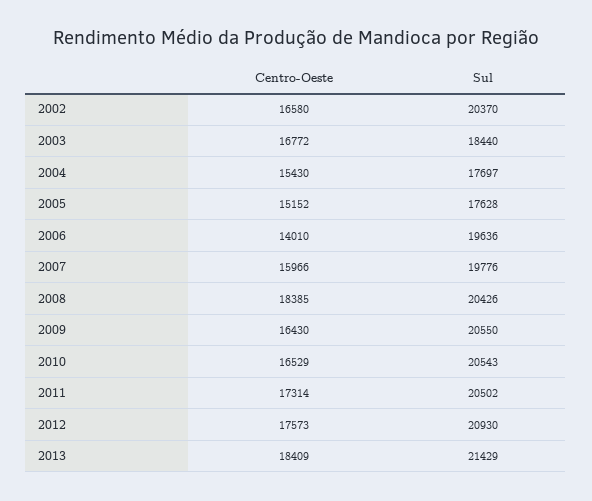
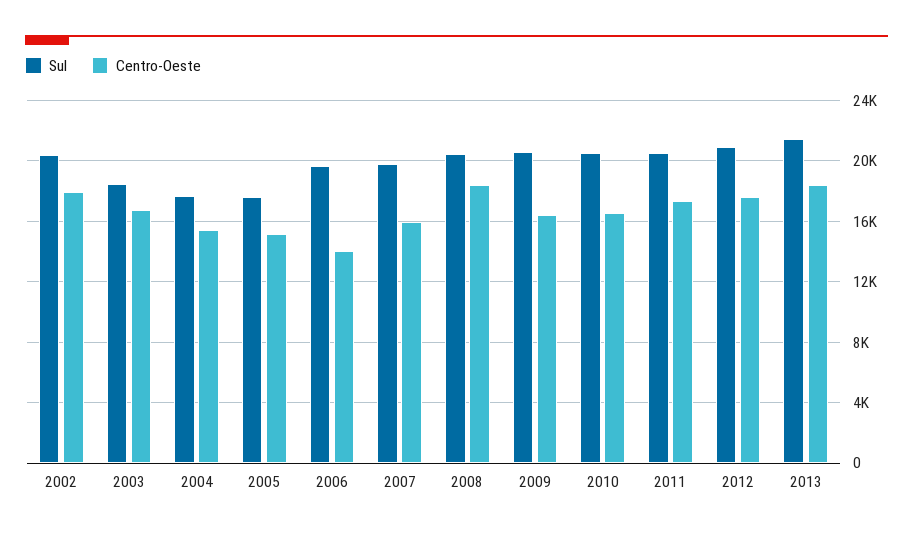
Centro-Oeste, 2002: 16580 -> 18000

